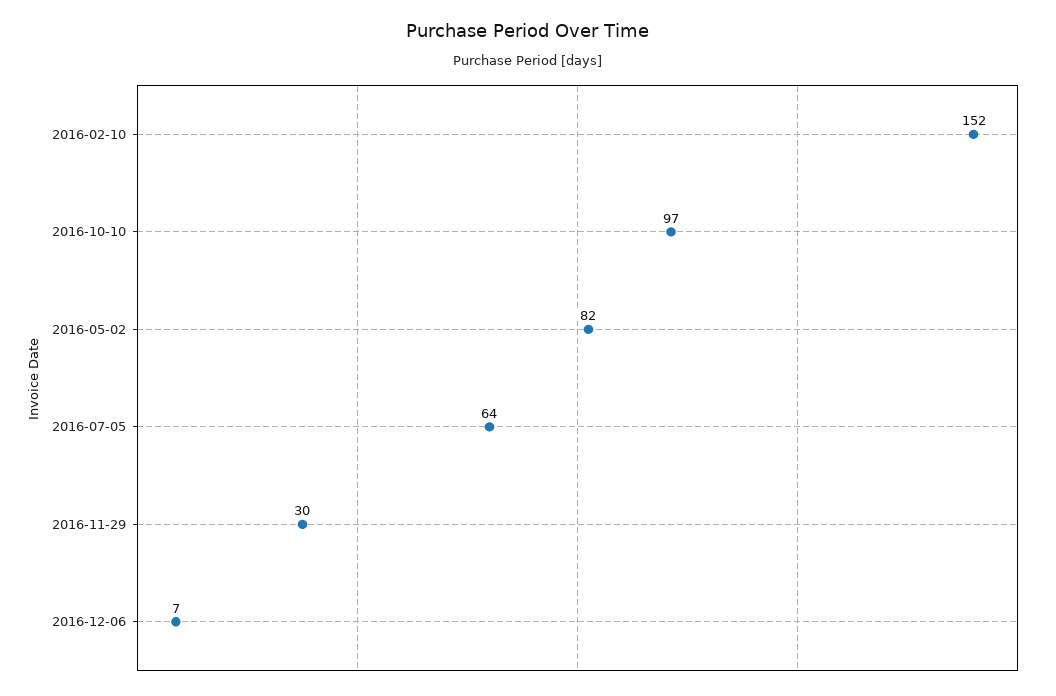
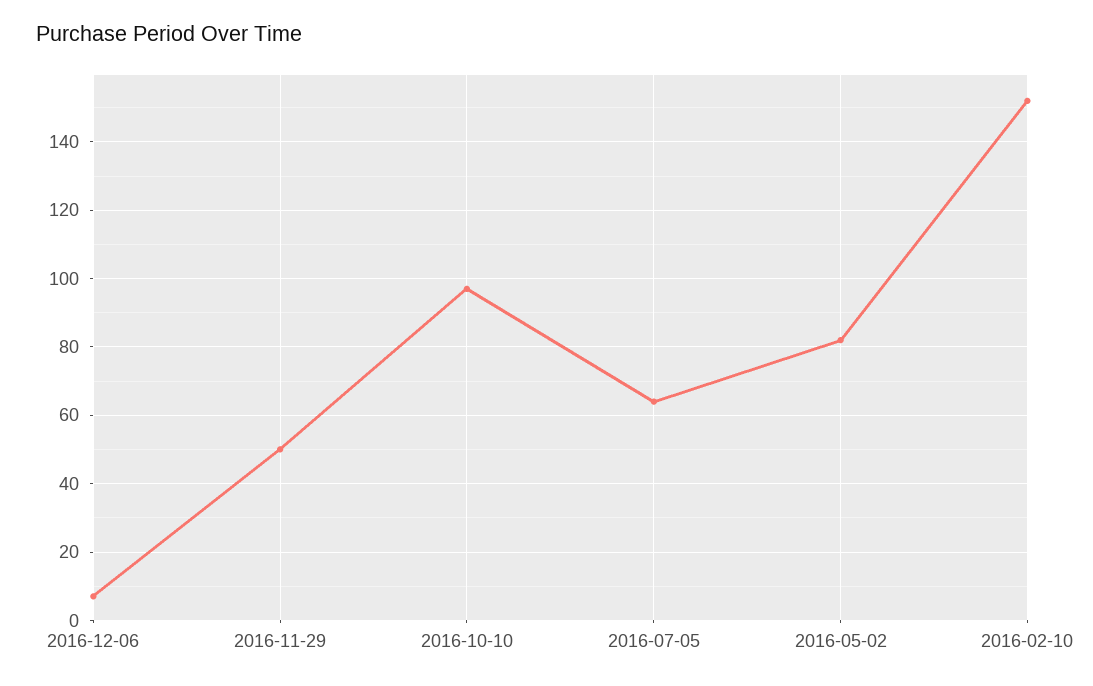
2016-11-29: 30 -> 50

